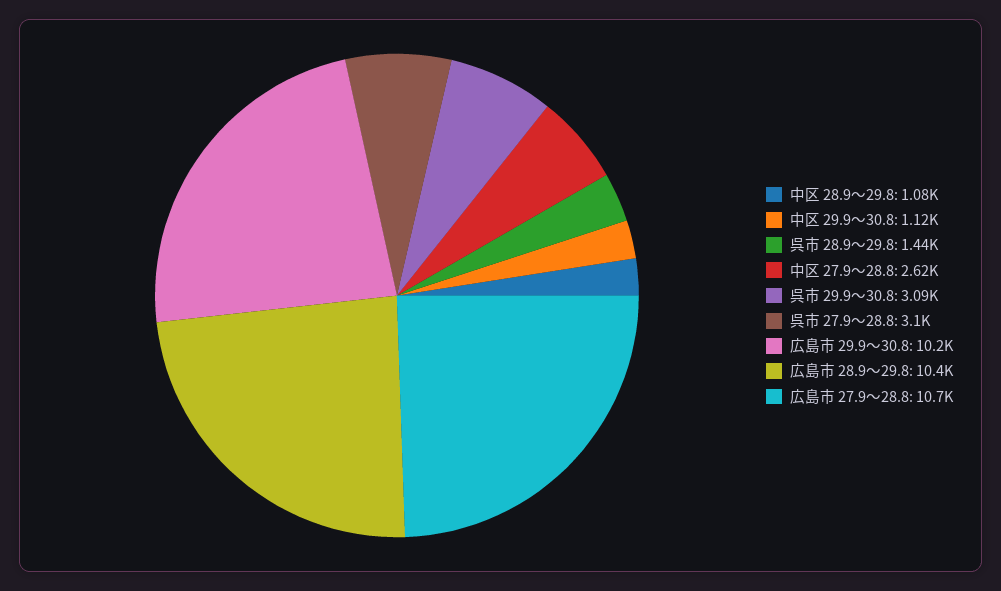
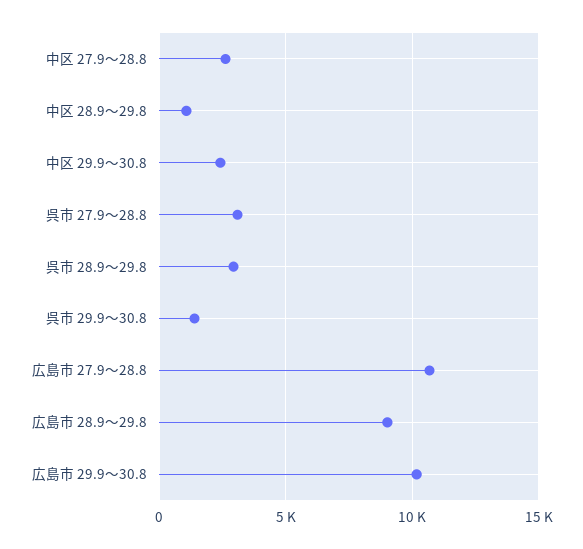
中区 29.9～30.8: 1120 -> 2500
呉市 28.9～29.8: 1440 -> 3000
呉市 29.9～30.8: 3090 -> 1500
広島市 28.9～29.8: 10400 -> 9000

